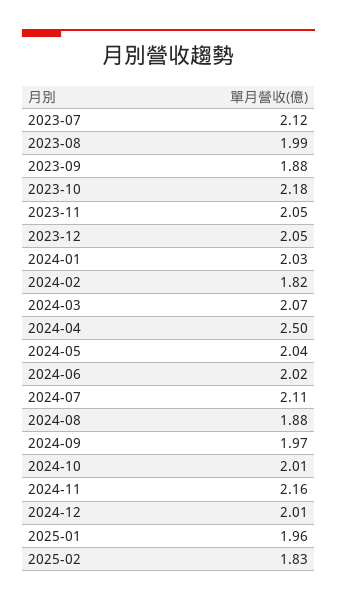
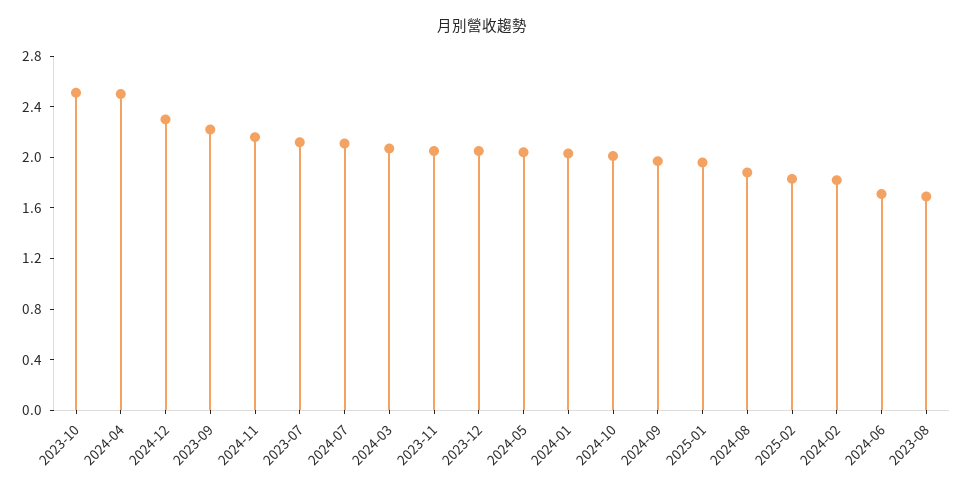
2023-08: 1.99 -> 1.7
2023-09: 1.88 -> 2.2
2023-10: 2.18 -> 2.5
2024-06: 2.02 -> 1.7
2024-12: 2.01 -> 2.3

